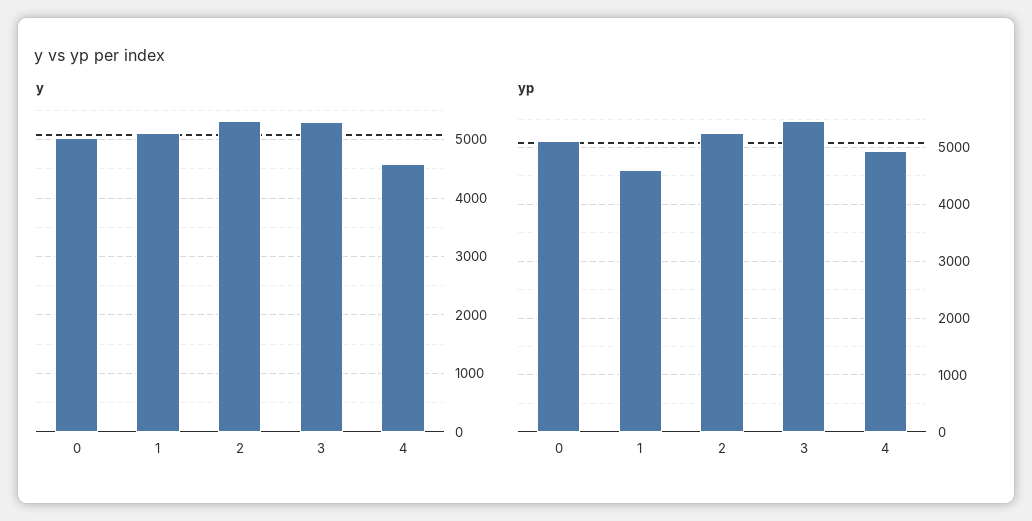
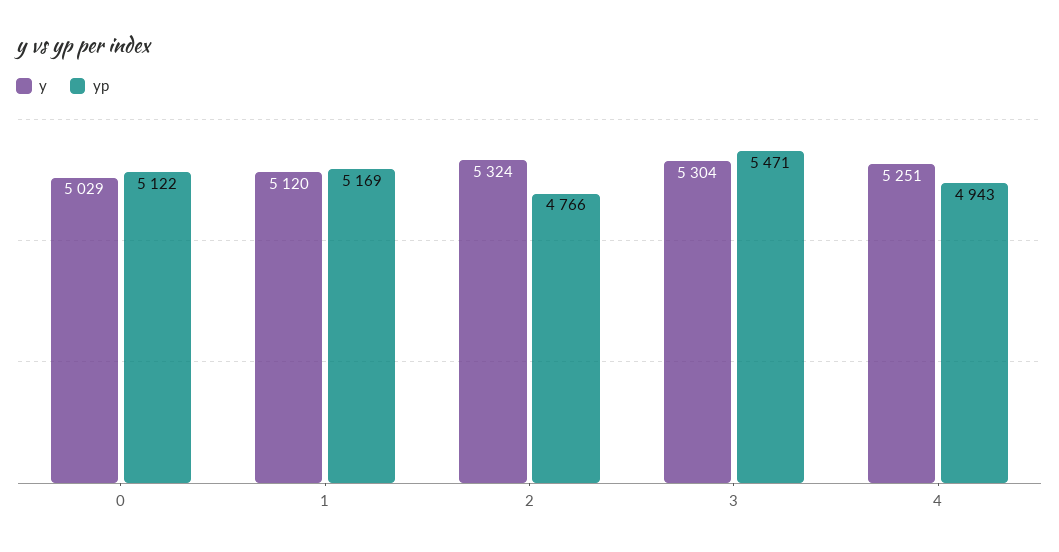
y, 4: 4600 -> 5251
yp, 1: 4600 -> 5169
yp, 2: 5200 -> 4766

